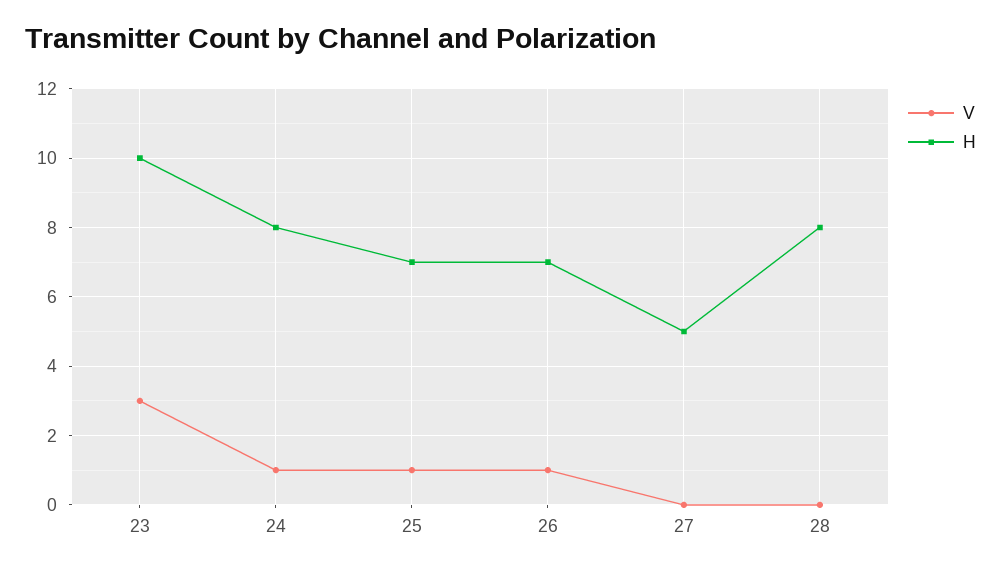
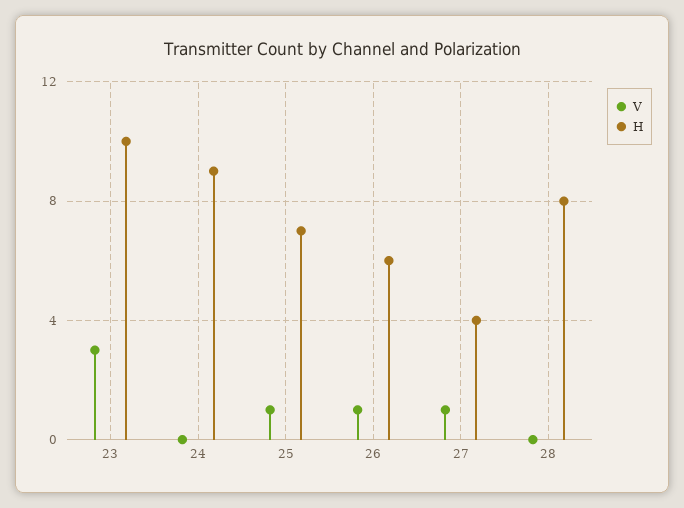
V, 24: 1 -> 0
H, 24: 8 -> 9
H, 26: 7 -> 6
V, 27: 0 -> 1
H, 27: 5 -> 4

